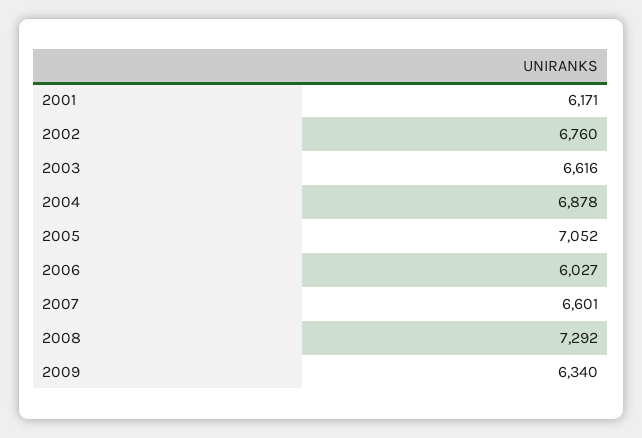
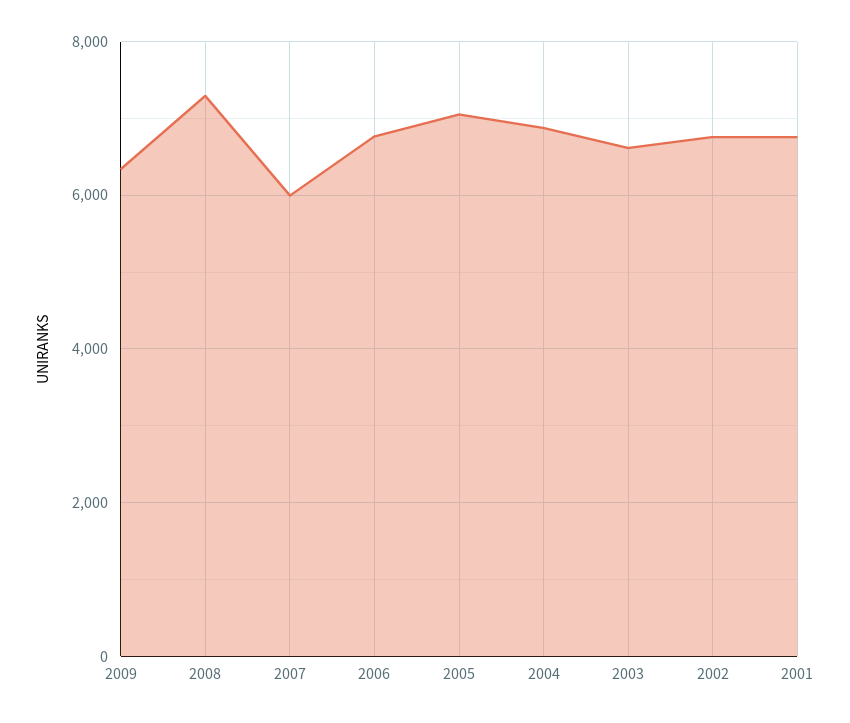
2001: 6171 -> 6800
2006: 6027 -> 6800
2007: 6601 -> 6000

